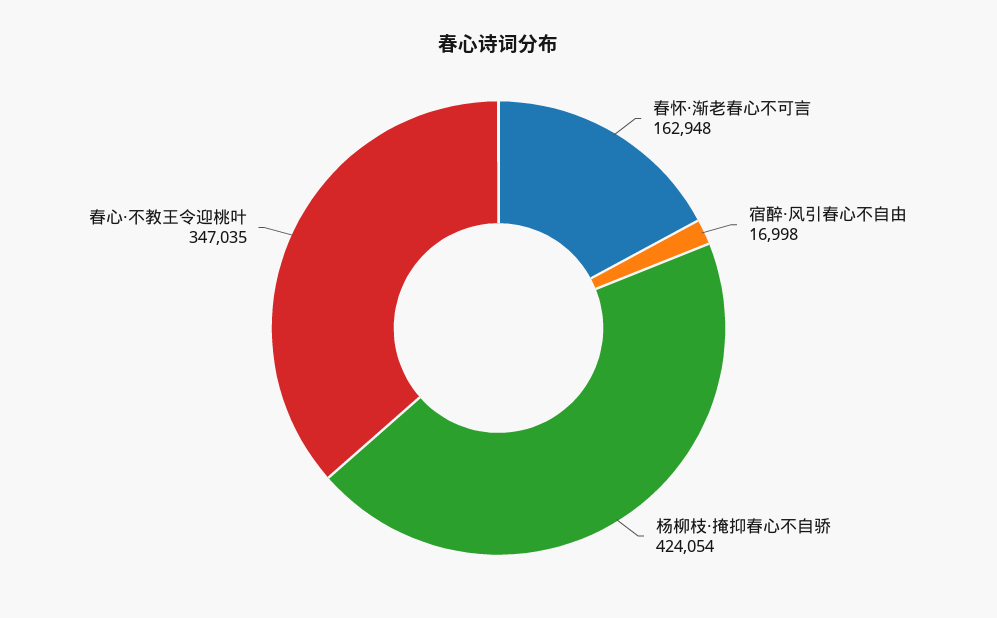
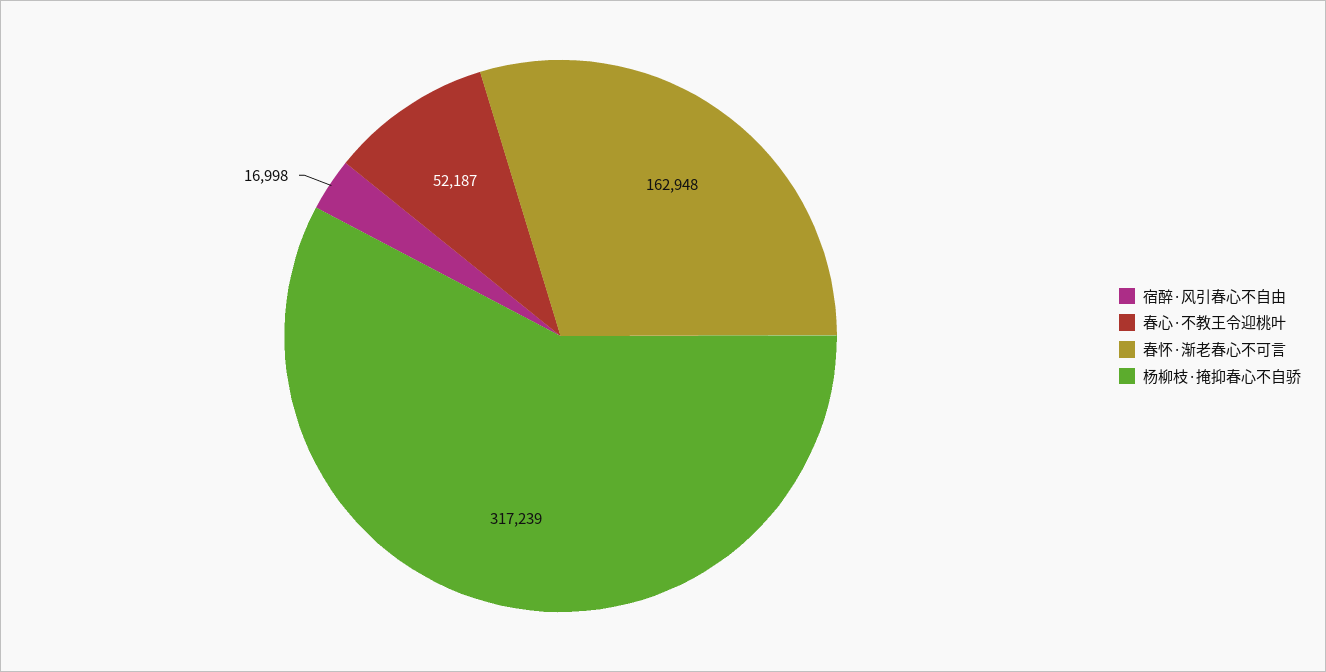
杨柳枝·掩抑春心不自骄: 424054 -> 317239
春心·不教王令迎桃叶: 347035 -> 52187

